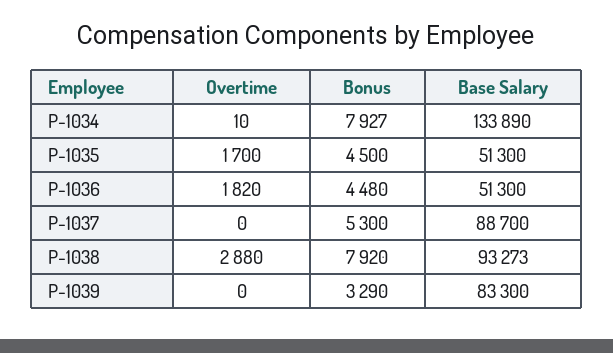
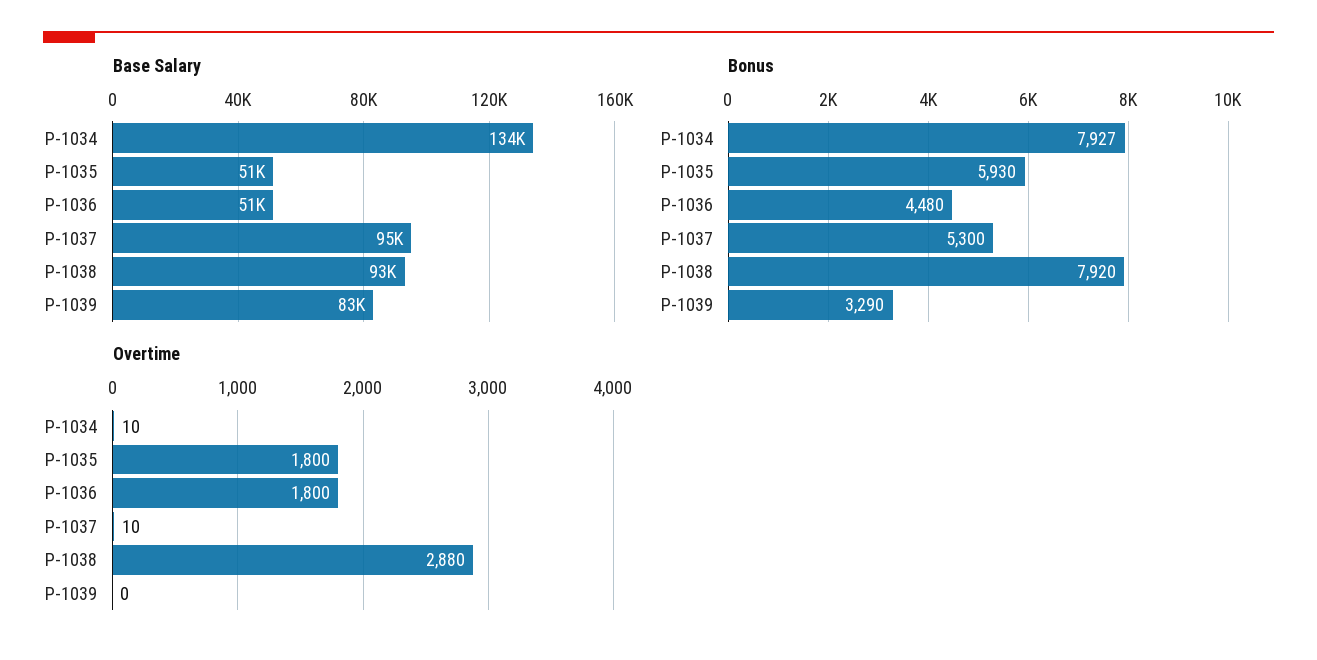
Overtime, P-1035: 1700 -> 1800
Bonus, P-1035: 4500 -> 5930
Overtime, P-1036: 1820 -> 1800
Overtime, P-1037: 0 -> 10
Base Salary, P-1037: 88700 -> 95000

